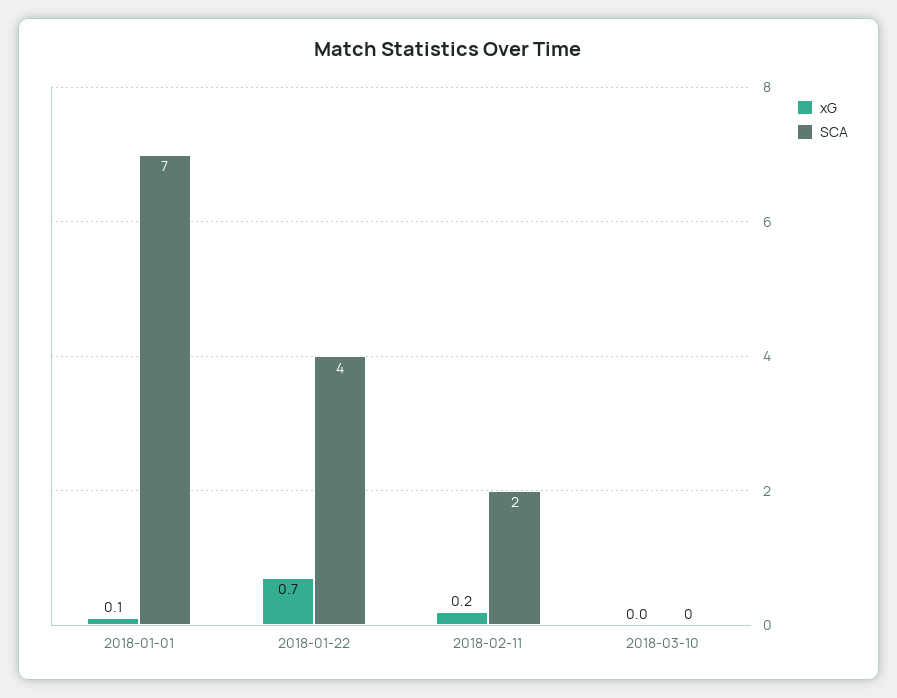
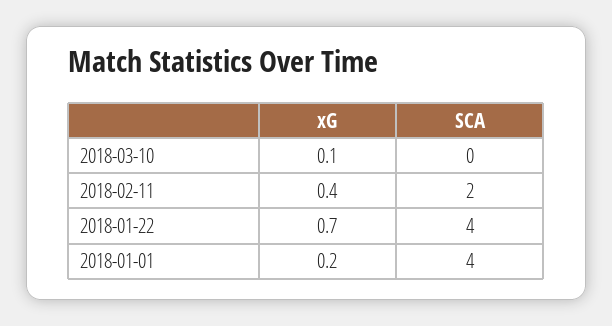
xG, 2018-01-01: 0.1 -> 0.2
SCA, 2018-01-01: 7 -> 4
xG, 2018-02-11: 0.2 -> 0.4
xG, 2018-03-10: 0 -> 0.1

